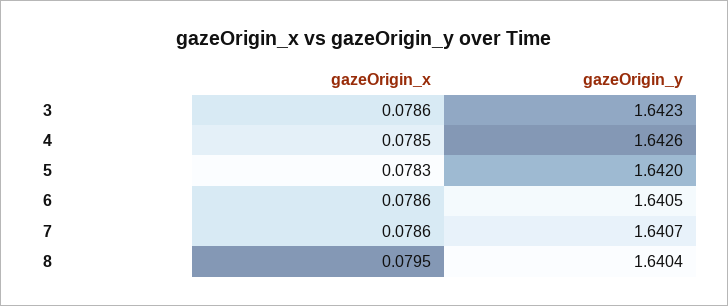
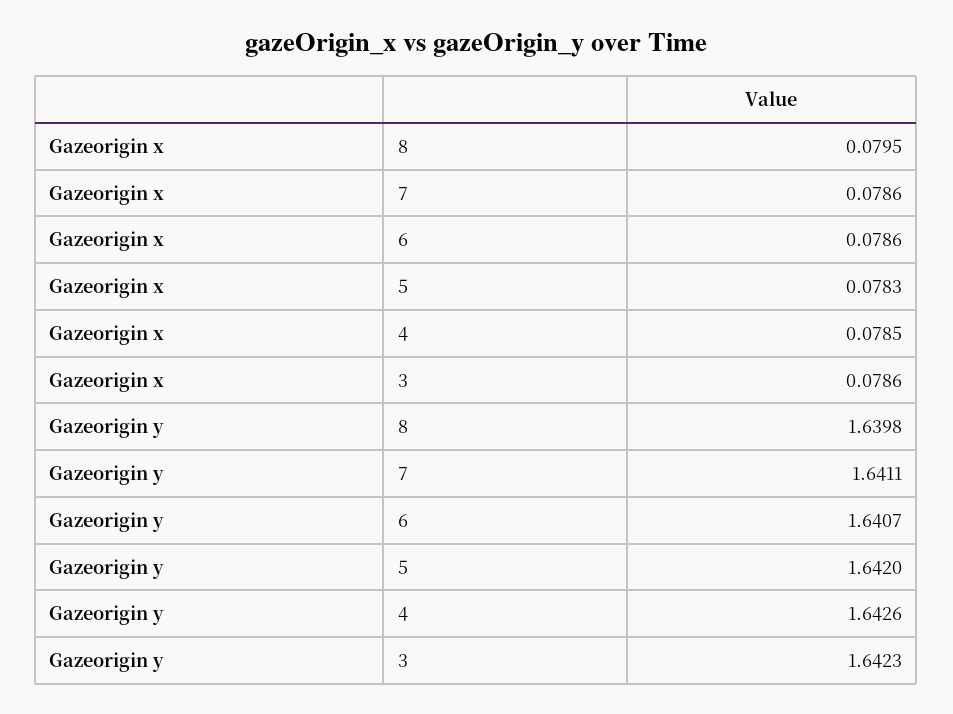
gazeOrigin_y, 6: 1.6405 -> 1.6407
gazeOrigin_y, 7: 1.6407 -> 1.6411
gazeOrigin_y, 8: 1.6404 -> 1.6398

